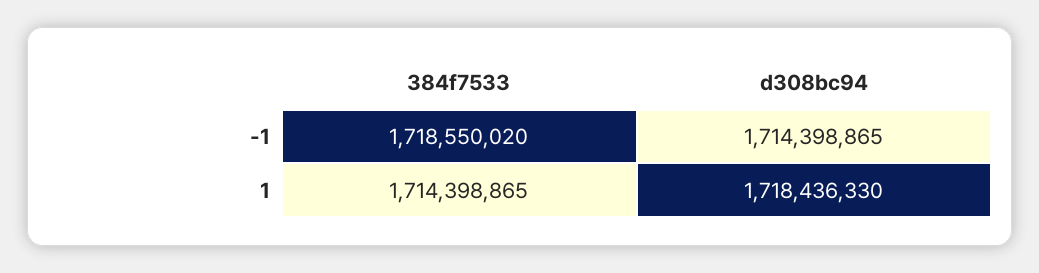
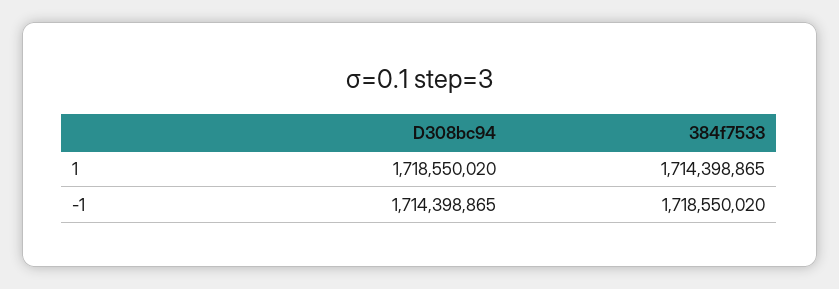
d308bc94, 1: 1718436330 -> 1718550020

